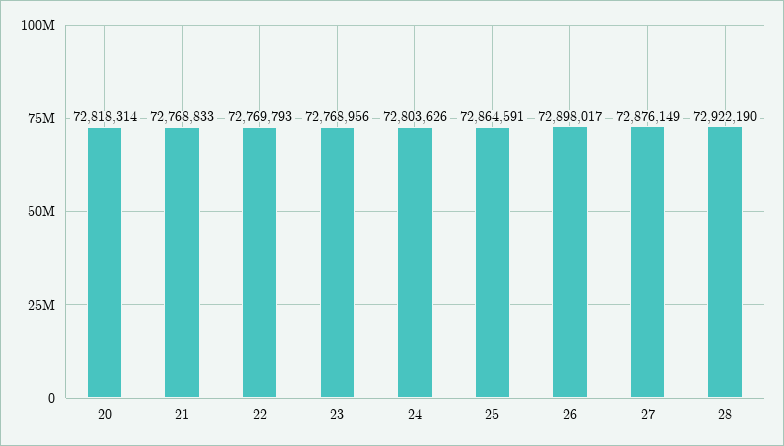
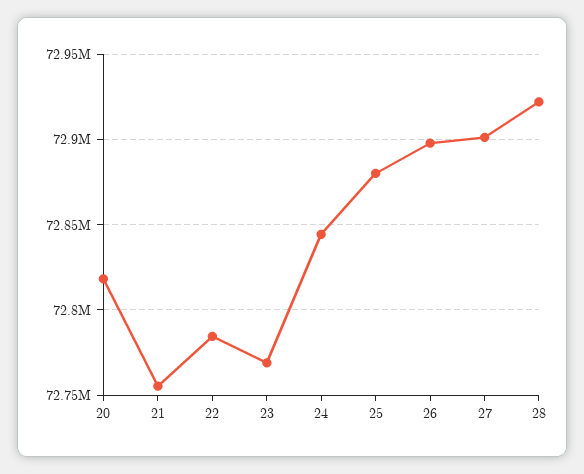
21: 72768833 -> 72755000
22: 72769793 -> 72785000
24: 72803626 -> 72845000
25: 72864591 -> 72880000
27: 72876149 -> 72900000

